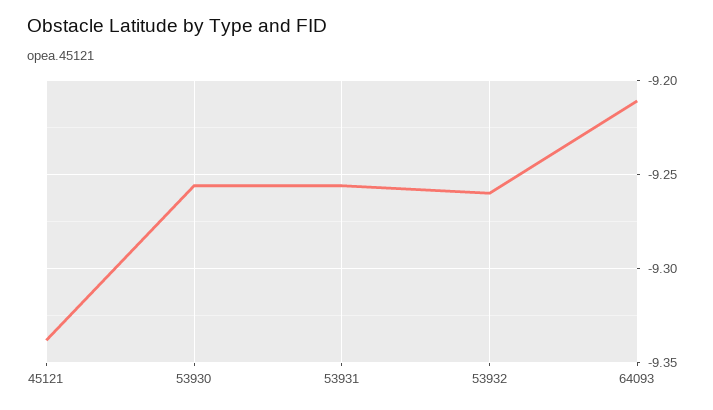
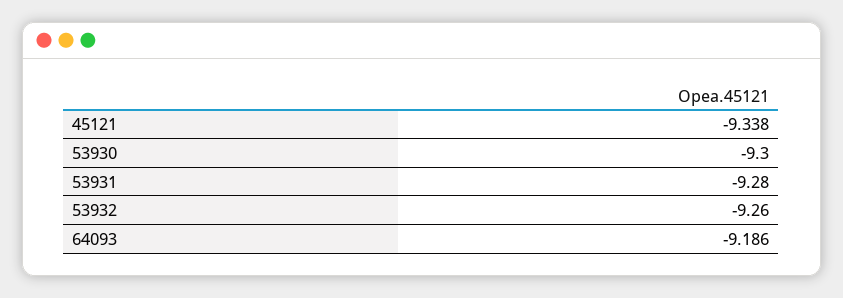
53930: -9.255 -> -9.3
53931: -9.255 -> -9.28
64093: -9.21 -> -9.186

